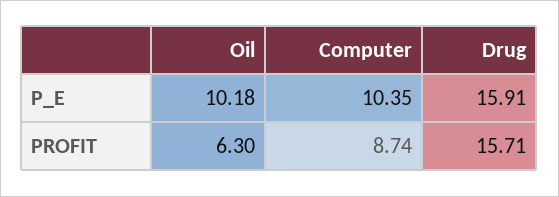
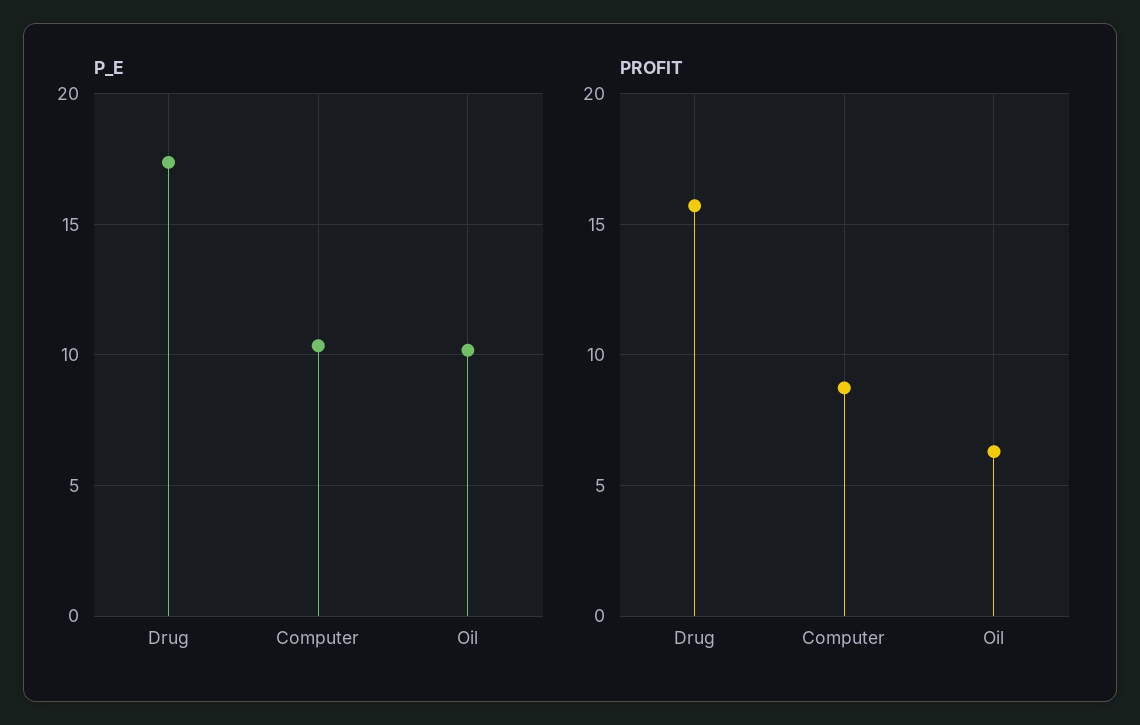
P_E, Drug: 15.91 -> 17.5

